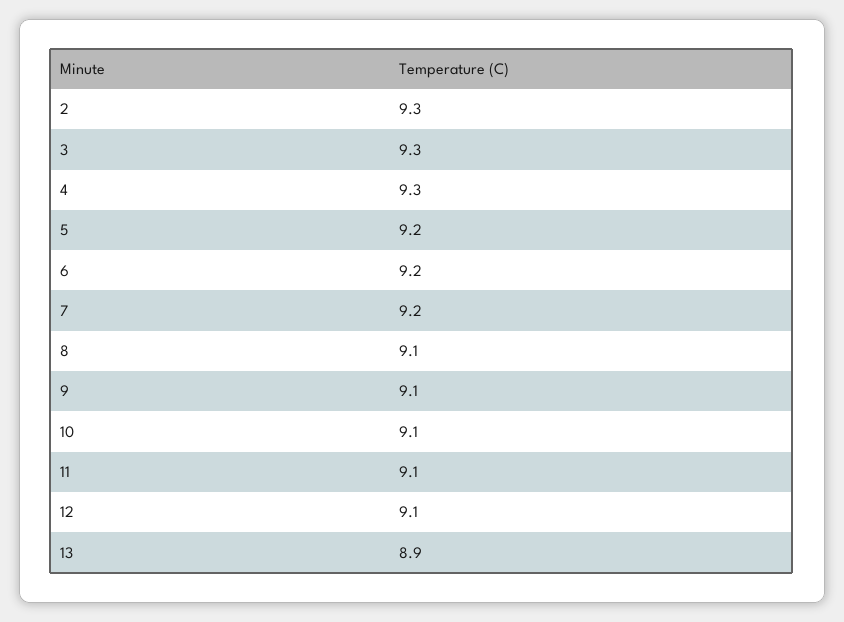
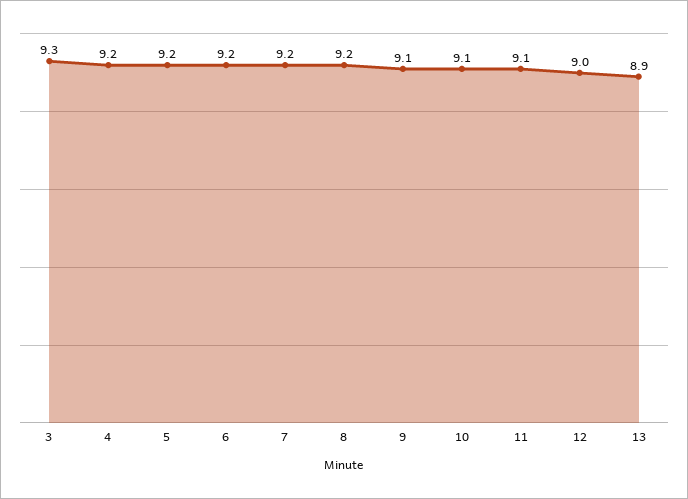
2: 9.3 -> none
4: 9.3 -> 9.2
8: 9.1 -> 9.2
12: 9.1 -> 9

